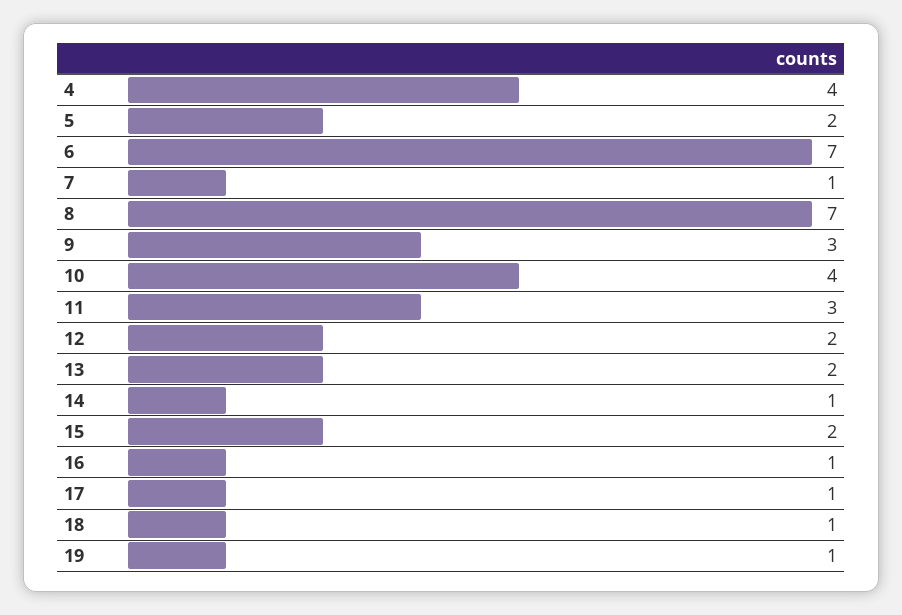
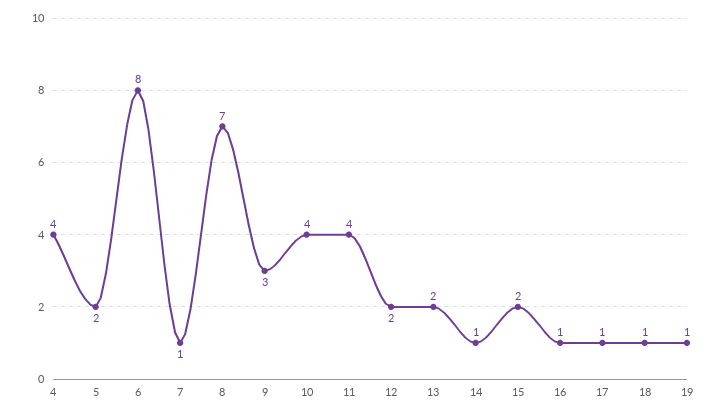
6: 7 -> 8
11: 3 -> 4

